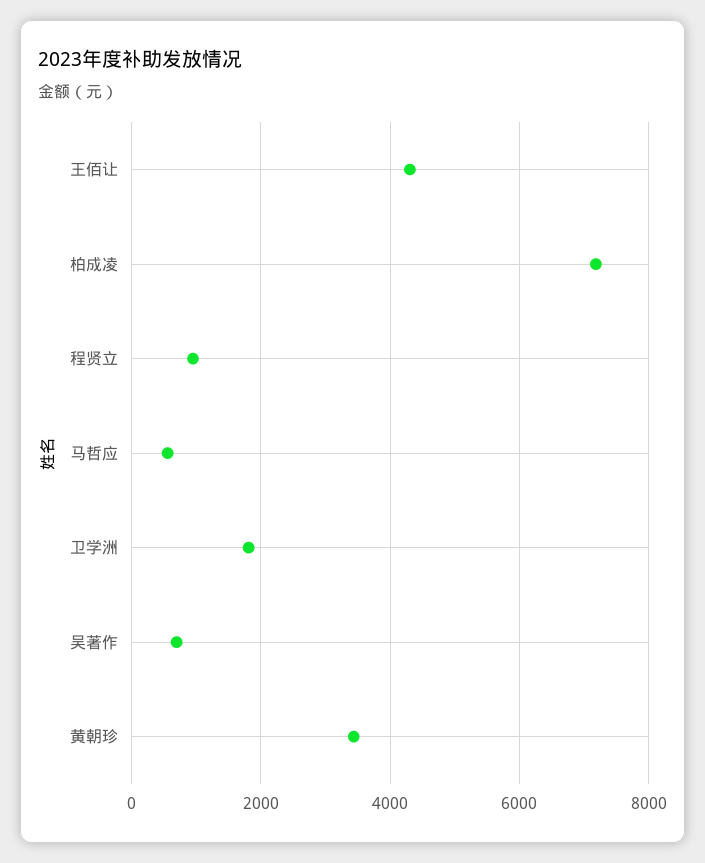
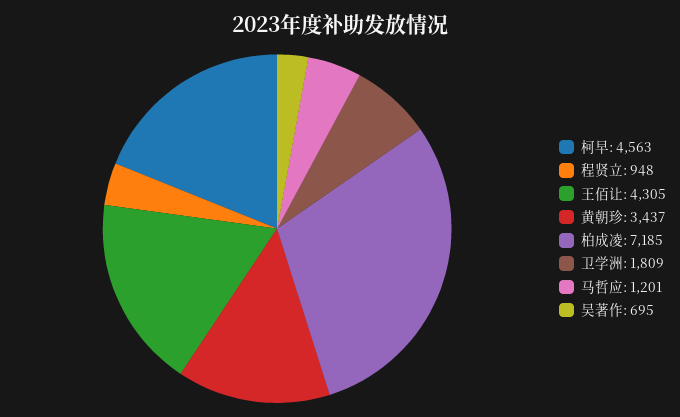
马哲应: 600 -> 1201
柯早: none -> 4563

